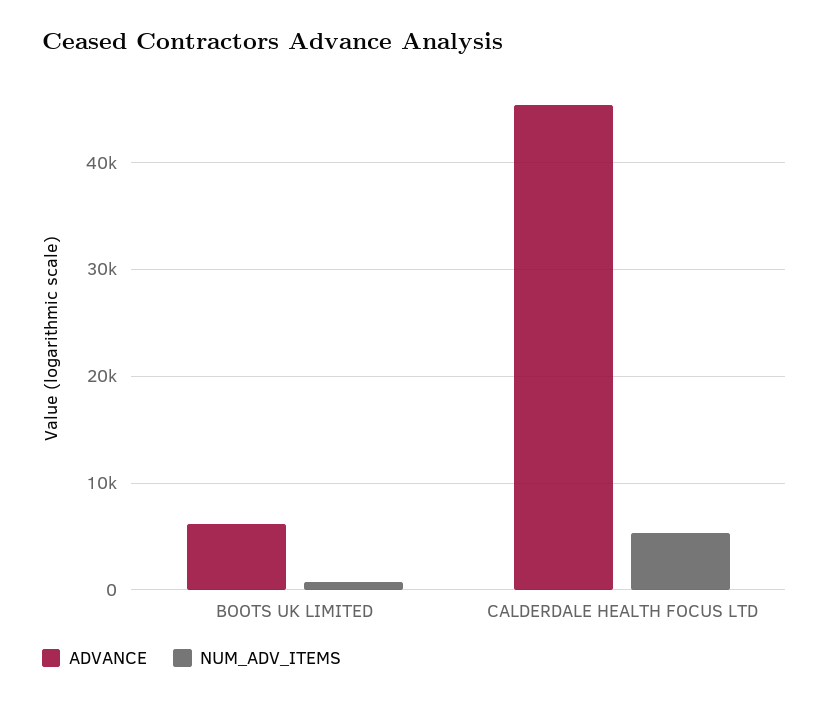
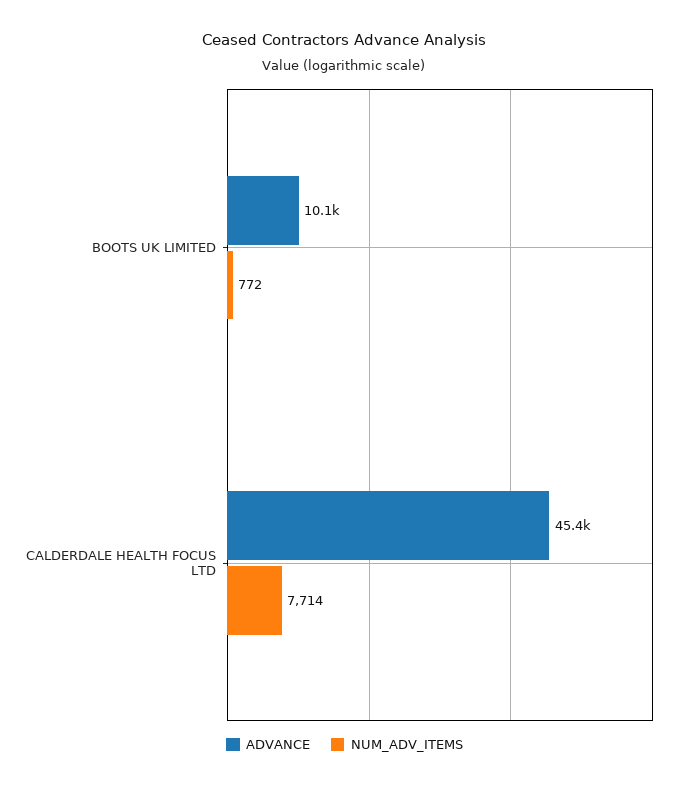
ADVANCE, BOOTS UK LIMITED: 6000 -> 10100
NUM_ADV_ITEMS, CALDERDALE HEALTH FOCUS LTD: 5000 -> 7714

